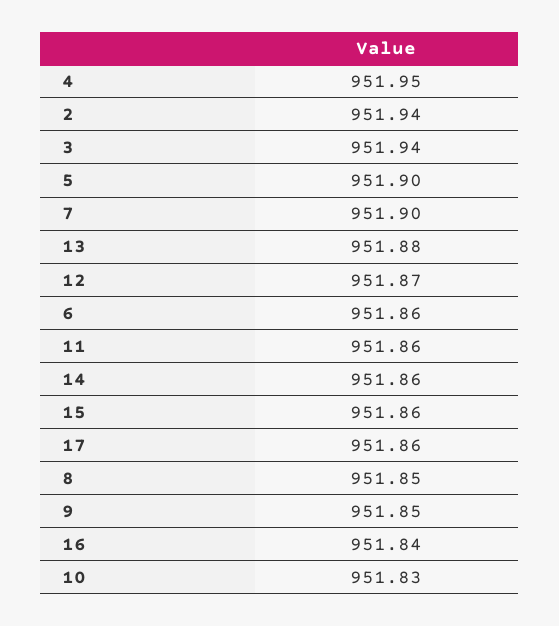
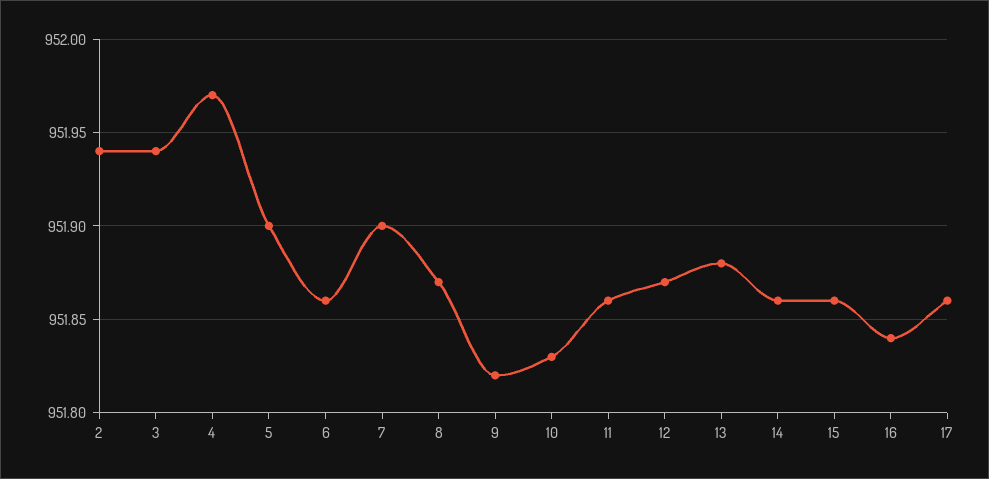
4: 951.95 -> 951.97
8: 951.85 -> 951.87
9: 951.85 -> 951.82

